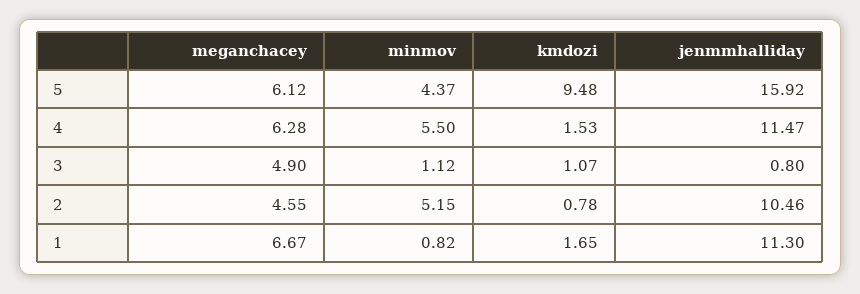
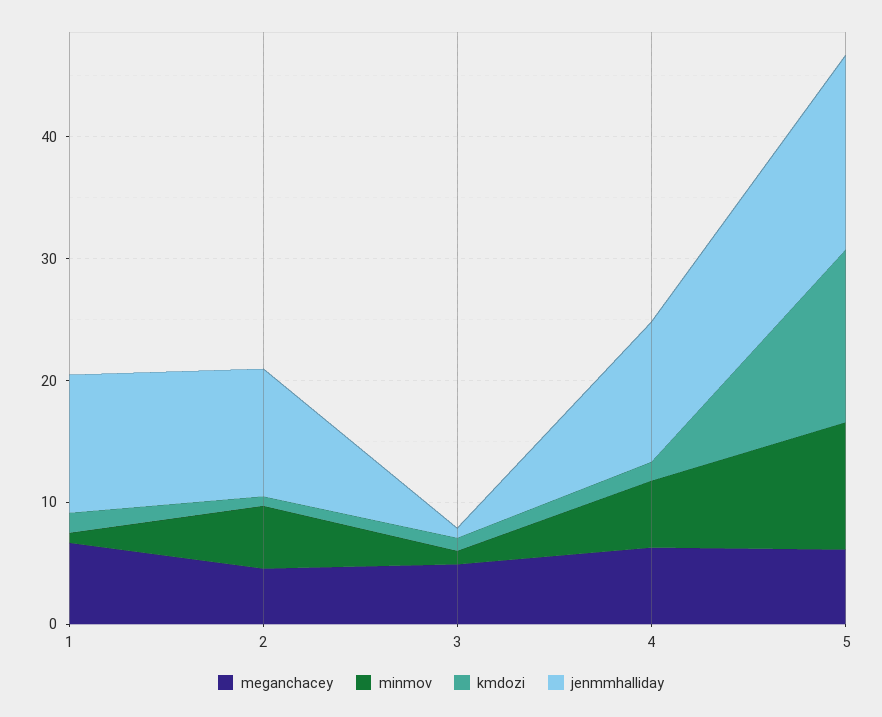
minmov, 5: 4.37 -> 10
kmdozi, 5: 9.48 -> 14

